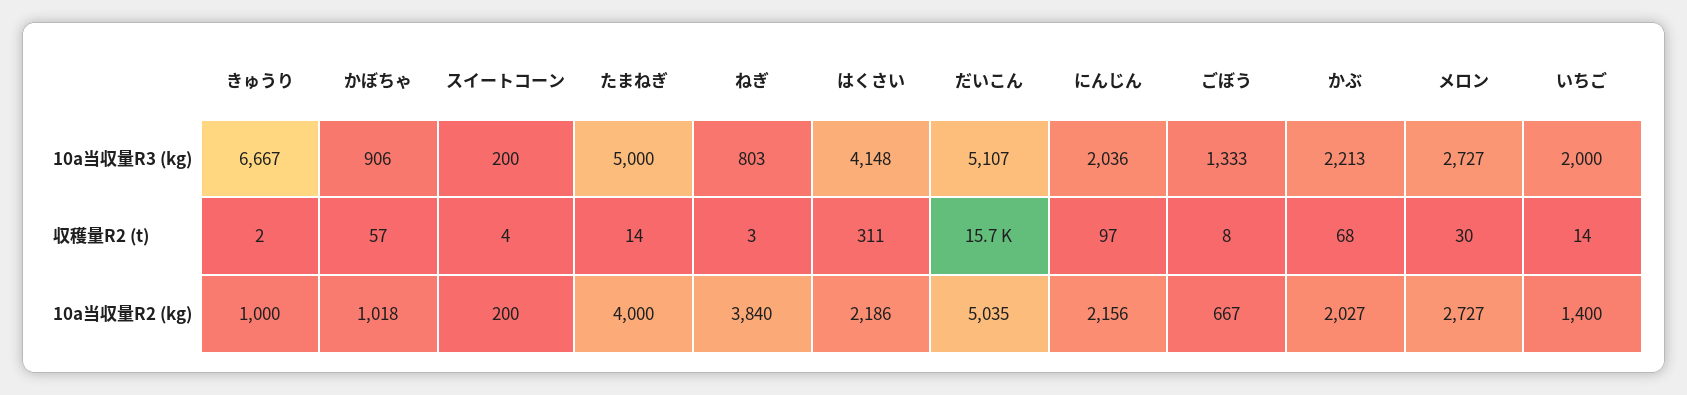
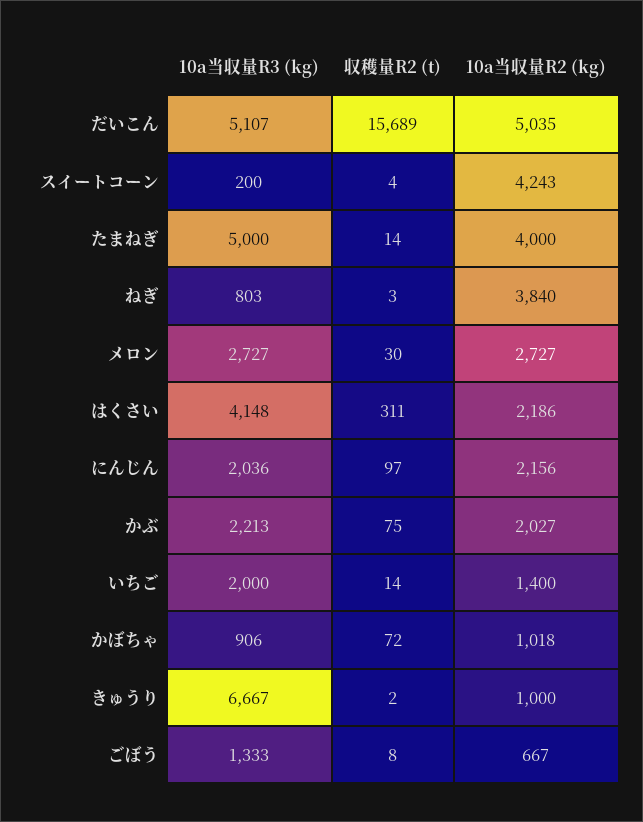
かぼちゃ, 収穫量R2 (t): 57 -> 72
かぶ, 収穫量R2 (t): 68 -> 75
スイートコーン, 10a当収量R2 (kg): 200 -> 4243

